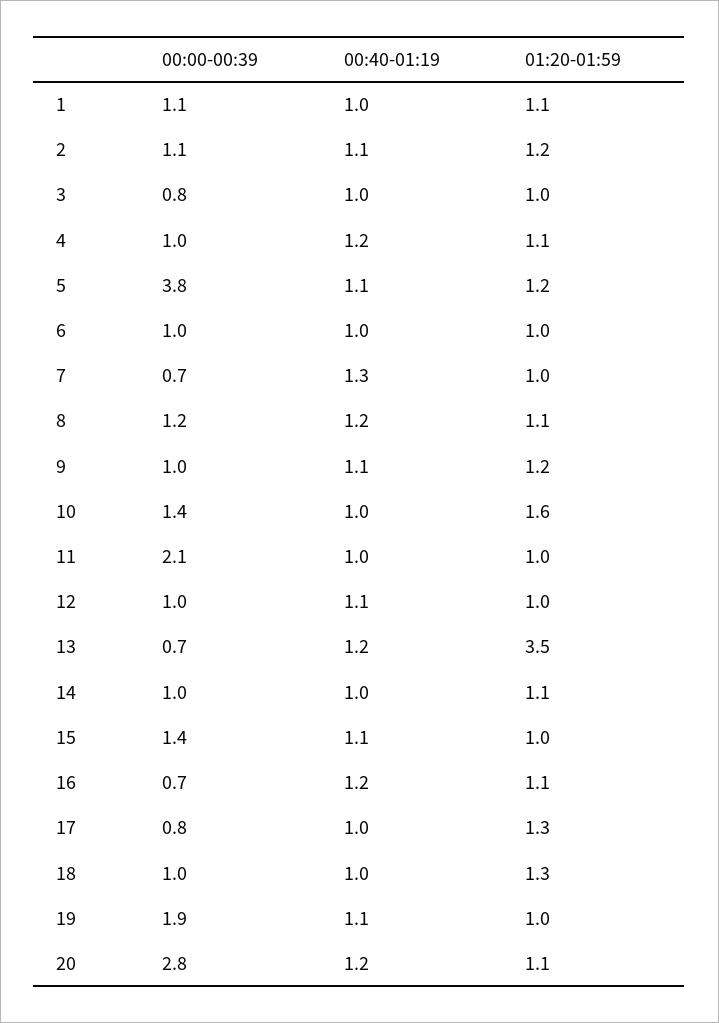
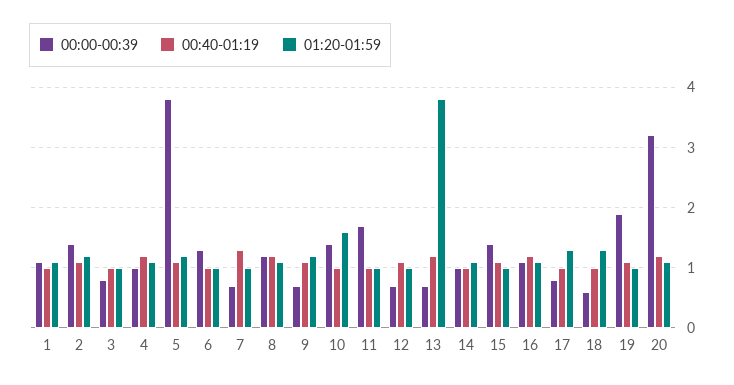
00:00-00:39, 2: 1.1 -> 1.4
00:00-00:39, 6: 1 -> 1.3
00:00-00:39, 9: 1 -> 0.7
00:00-00:39, 11: 2.1 -> 1.7
00:00-00:39, 12: 1 -> 0.7
01:20-01:59, 13: 3.5 -> 3.8
00:00-00:39, 16: 0.7 -> 1.1
00:00-00:39, 18: 1 -> 0.6
00:00-00:39, 20: 2.8 -> 3.2

